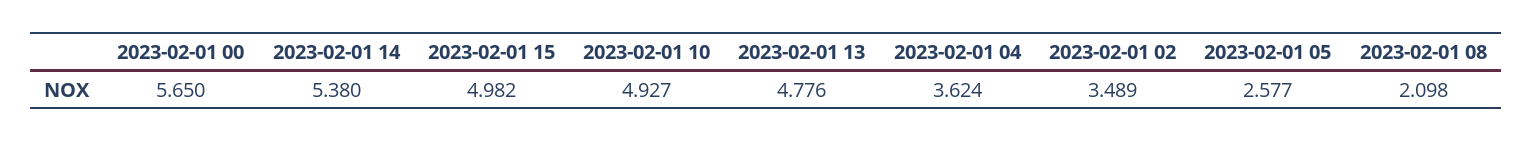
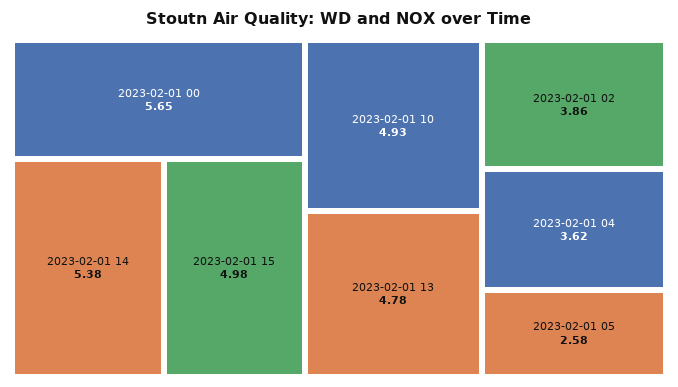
2023-02-01 02: 3.489 -> 3.86
2023-02-01 08: 2.098 -> none

